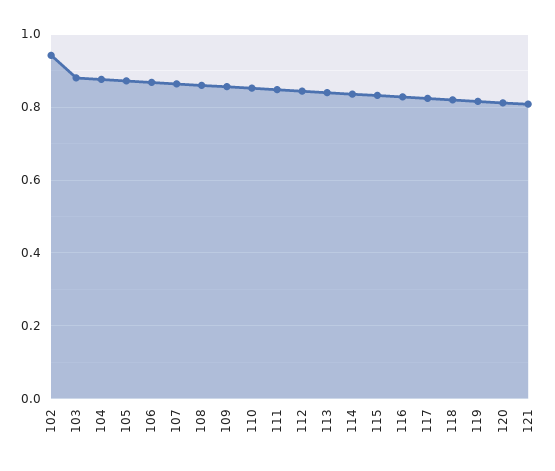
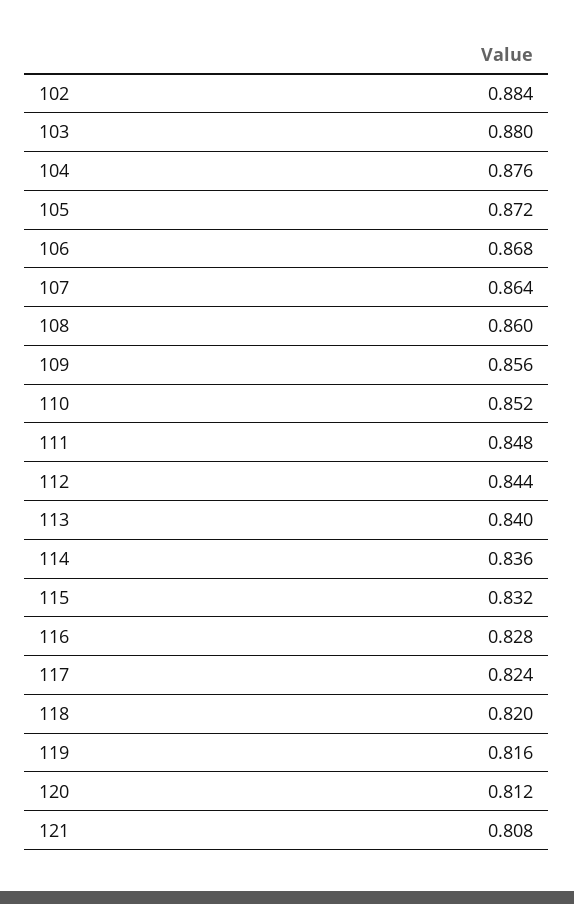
102: 0.94 -> 0.884

